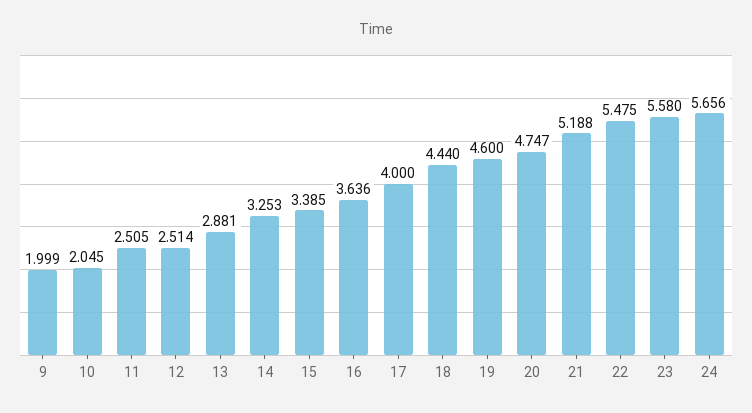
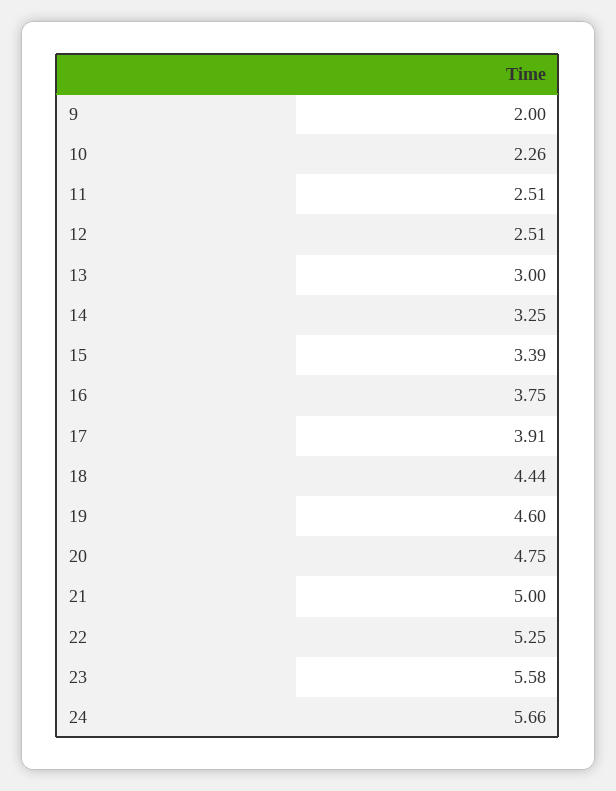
10: 2.045 -> 2.26
13: 2.881 -> 3
16: 3.636 -> 3.75
17: 4 -> 3.91
21: 5.188 -> 5
22: 5.475 -> 5.25

